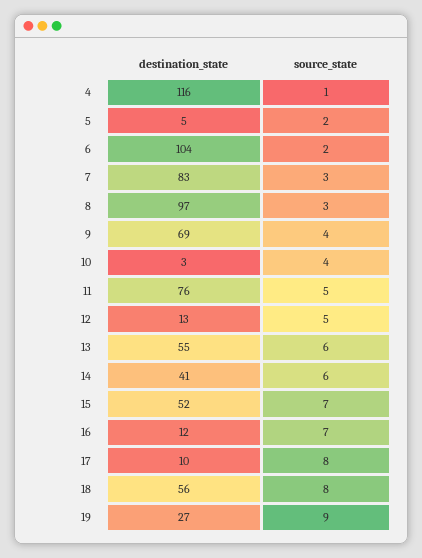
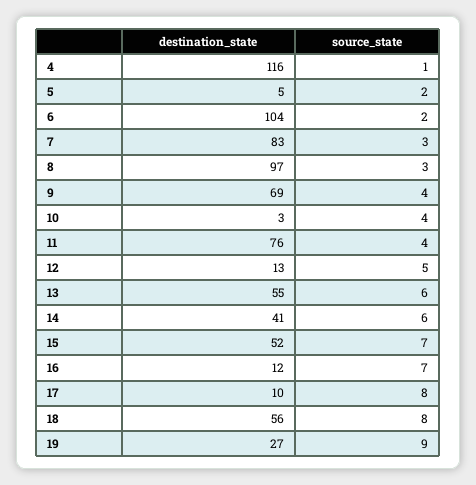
source_state, 11: 5 -> 4

